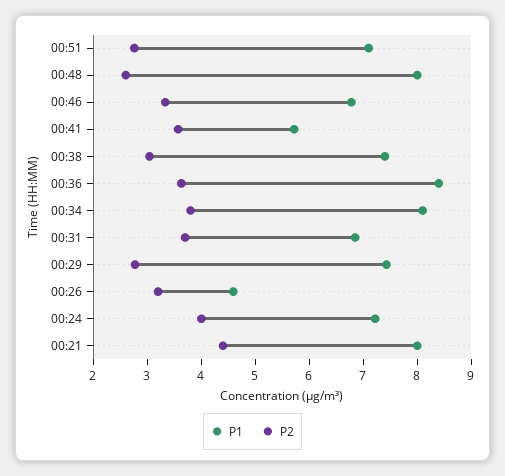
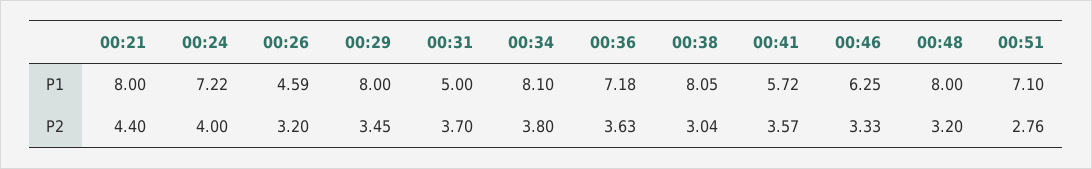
P2, 00:48: 2.6 -> 3.2
P1, 00:46: 6.8 -> 6.25
P1, 00:38: 7.4 -> 8.05
P1, 00:36: 8.4 -> 7.18
P1, 00:31: 6.8 -> 5
P1, 00:29: 7.4 -> 8
P2, 00:29: 2.8 -> 3.45

